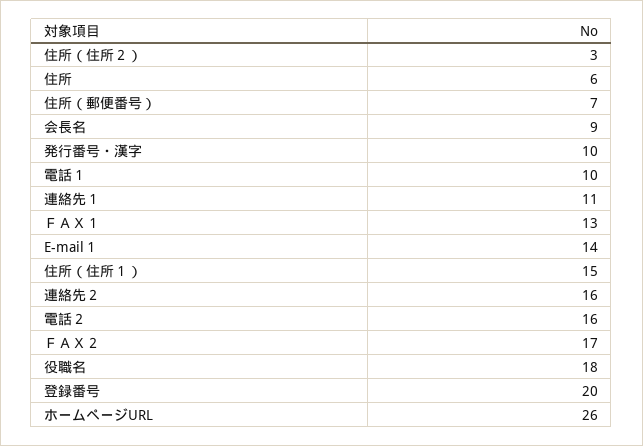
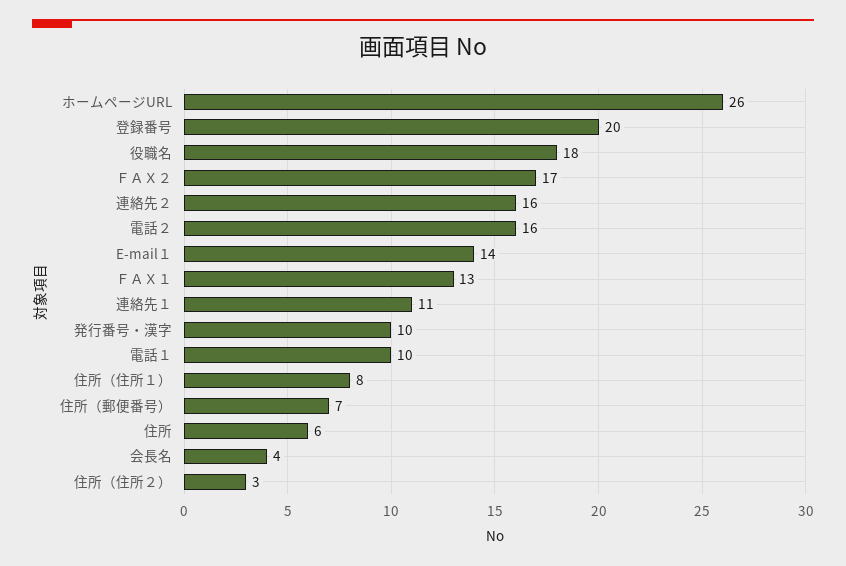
会長名: 9 -> 4
住所（住所１）: 15 -> 8

